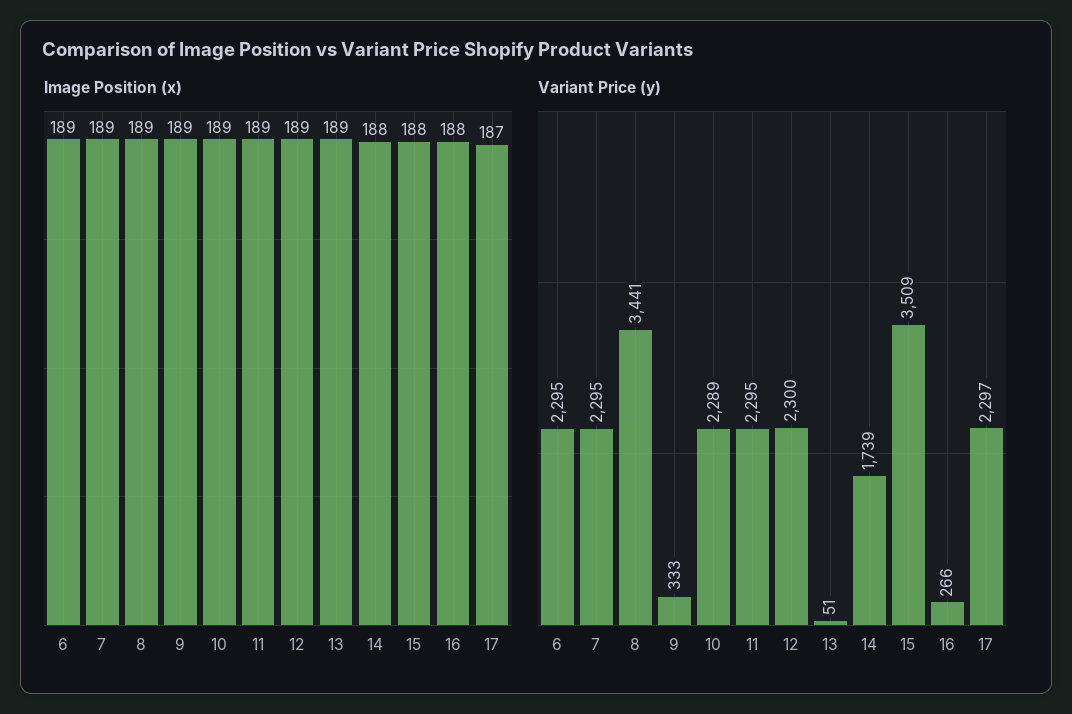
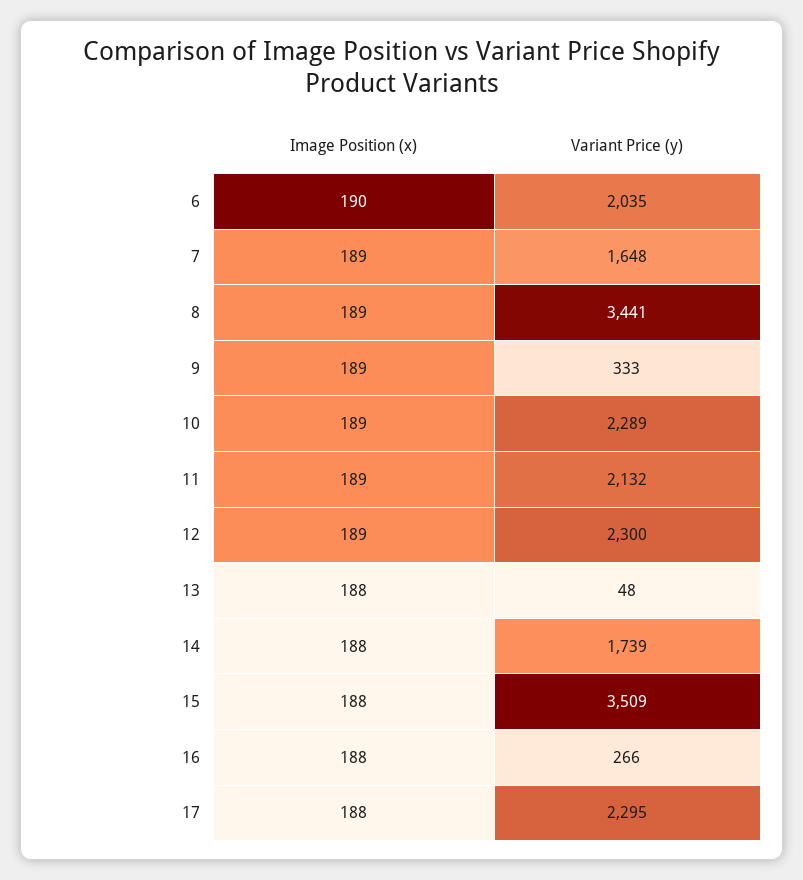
Image Position (x), 6: 189 -> 190
Image Position (x), 13: 189 -> 188
Image Position (x), 17: 187 -> 188
Variant Price (y), 6: 2295 -> 2035
Variant Price (y), 7: 2295 -> 1648
Variant Price (y), 11: 2295 -> 2132
Variant Price (y), 13: 51 -> 48
Variant Price (y), 17: 2297 -> 2295

